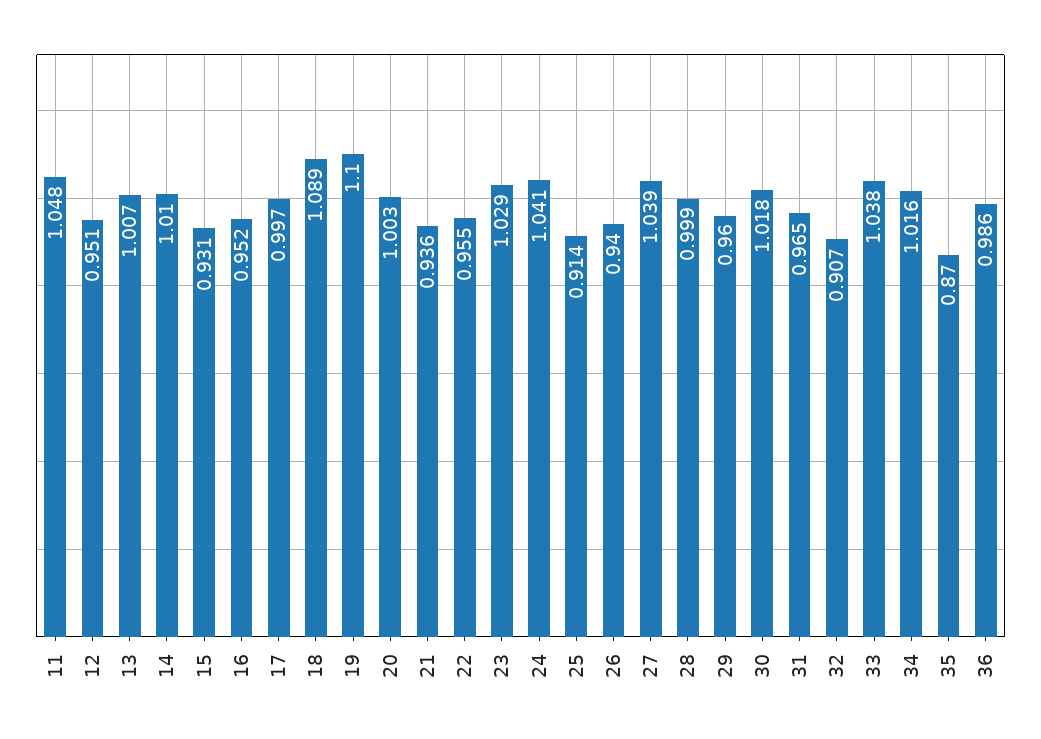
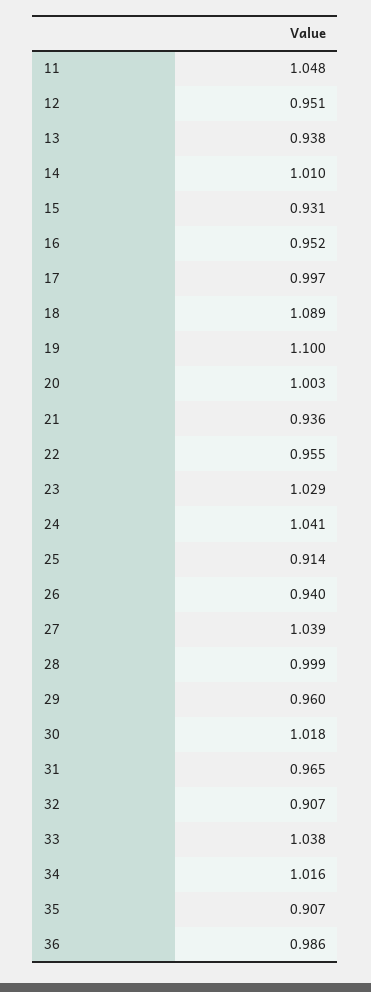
13: 1.007 -> 0.938
35: 0.87 -> 0.907

